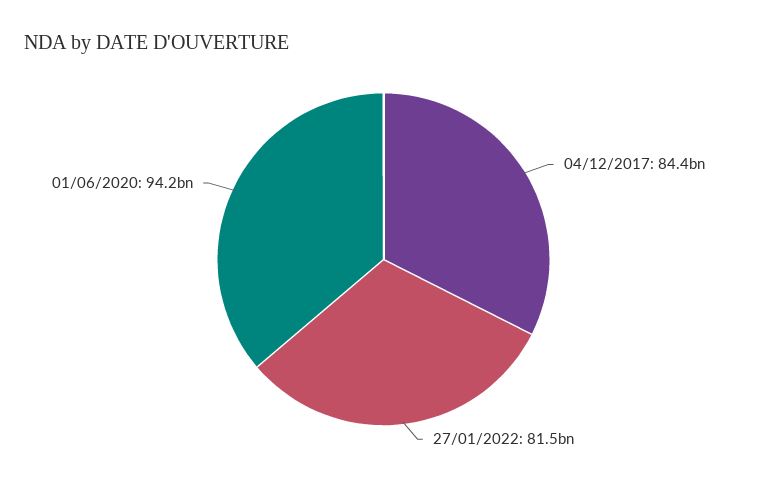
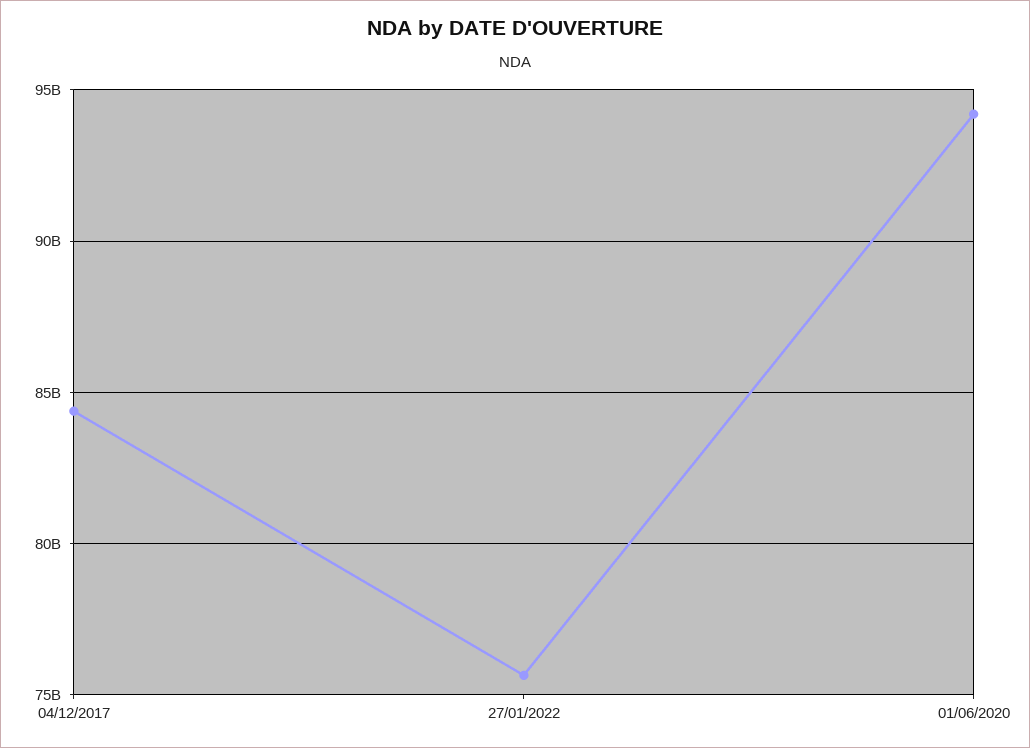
27/01/2022: 81500000000 -> 75500000000

